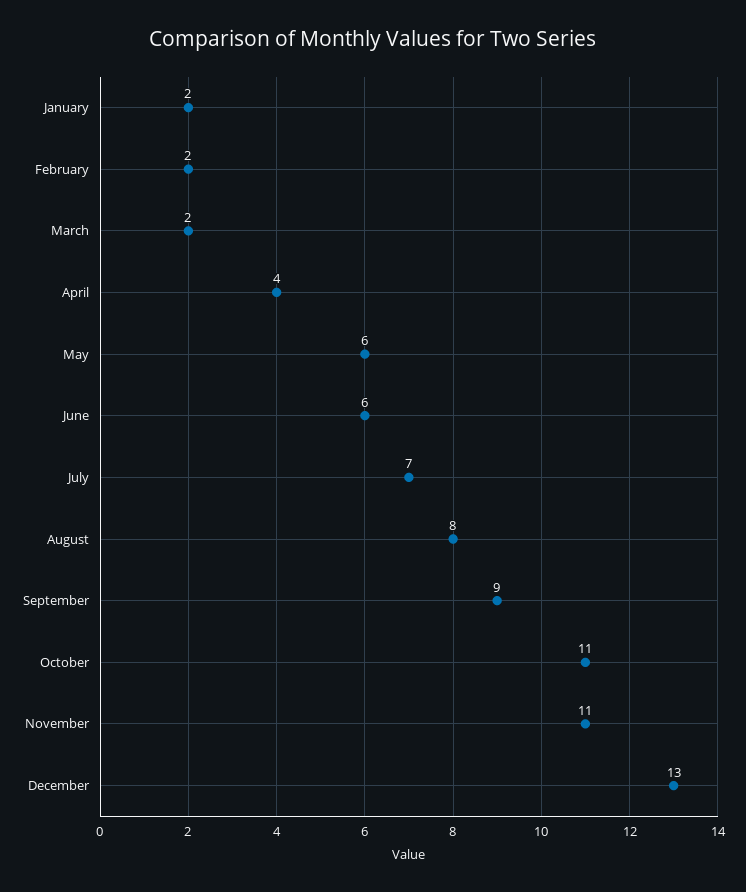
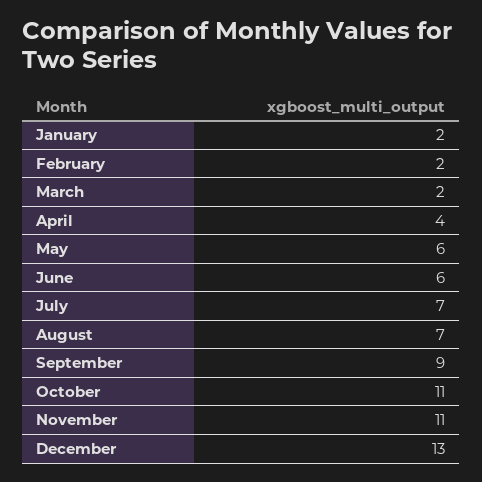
August: 8 -> 7

